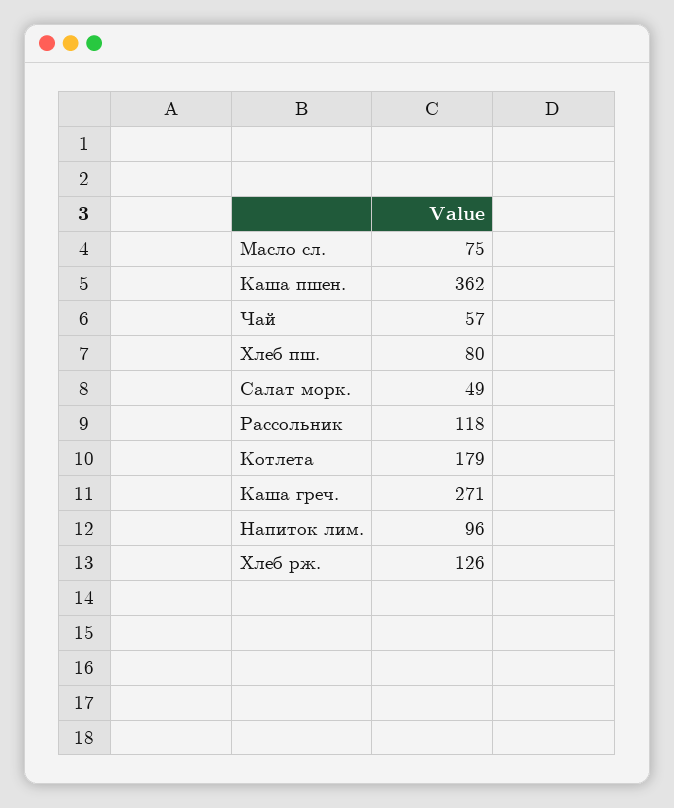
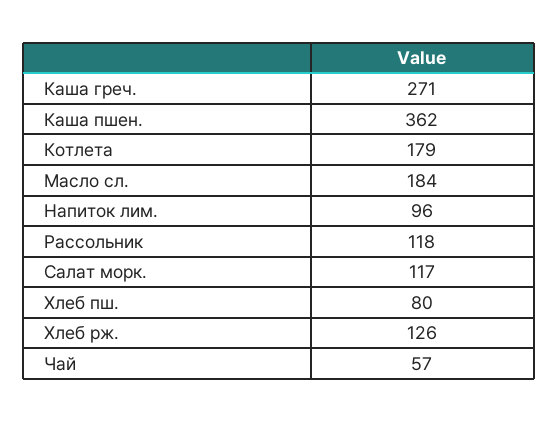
Масло сл.: 75 -> 184
Салат морк.: 49 -> 117

